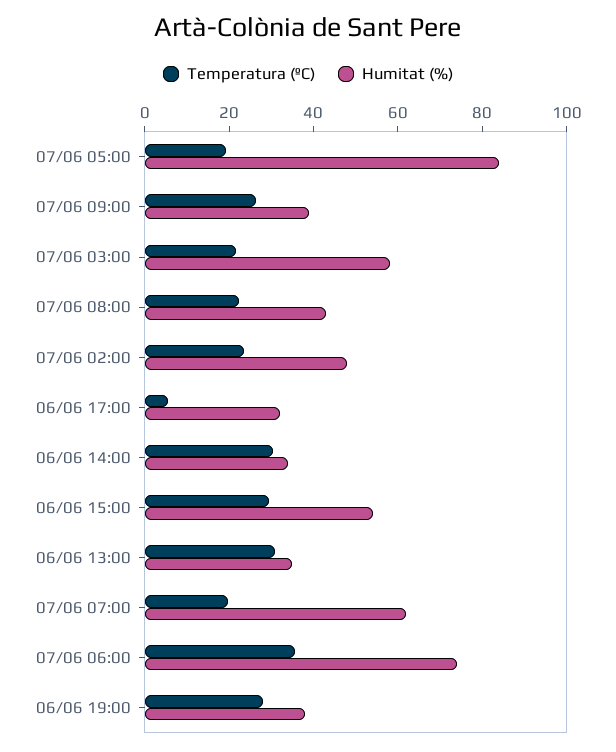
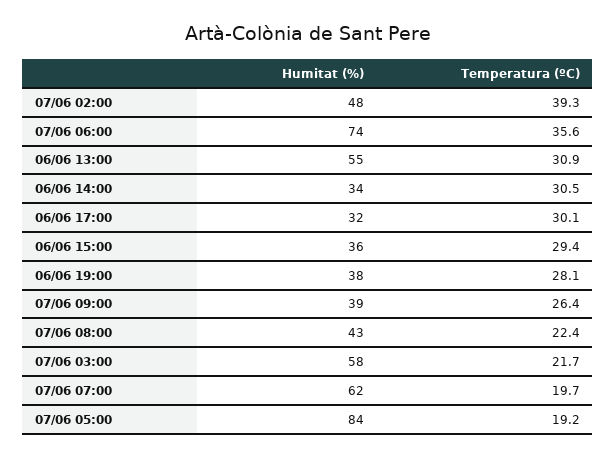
Temperatura (ºC), 07/06 02:00: 25 -> 39.3
Temperatura (ºC), 06/06 17:00: 5 -> 30.1
Humitat (%), 06/06 15:00: 55 -> 36
Humitat (%), 06/06 13:00: 35 -> 55

